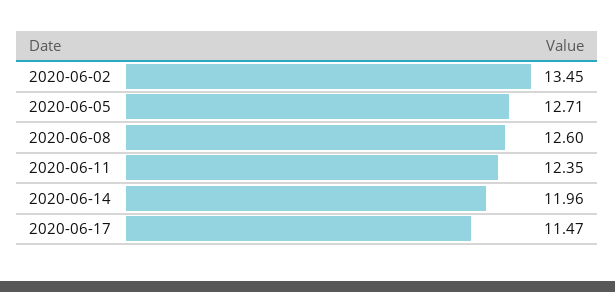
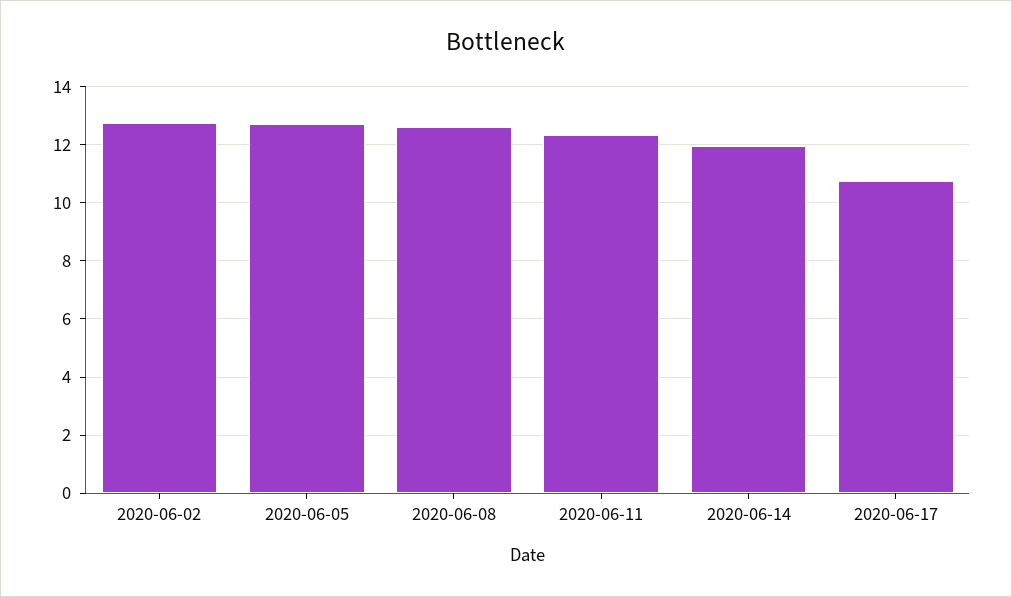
2020-06-02: 13.45 -> 12.75
2020-06-17: 11.47 -> 10.75

